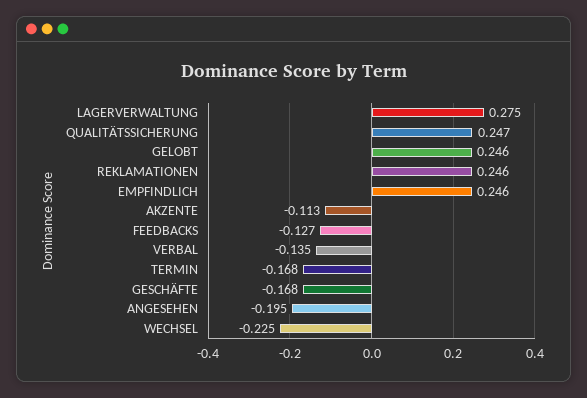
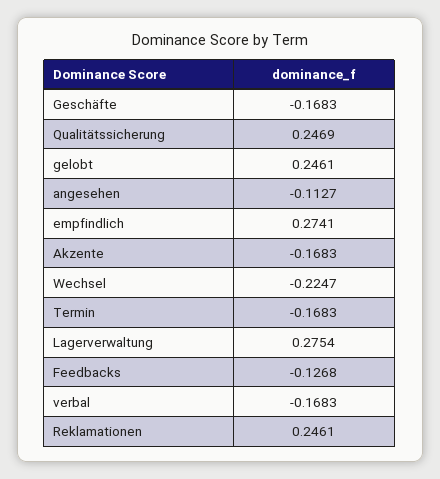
EMPFINDLICH: 0.246 -> 0.2741
AKZENTE: -0.113 -> -0.1683
VERBAL: -0.135 -> -0.1683
ANGESEHEN: -0.195 -> -0.1127

